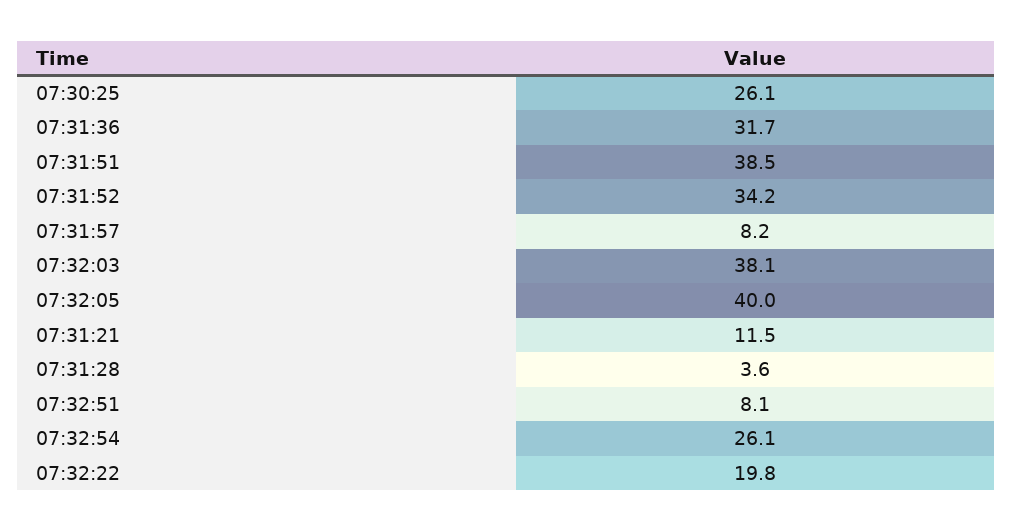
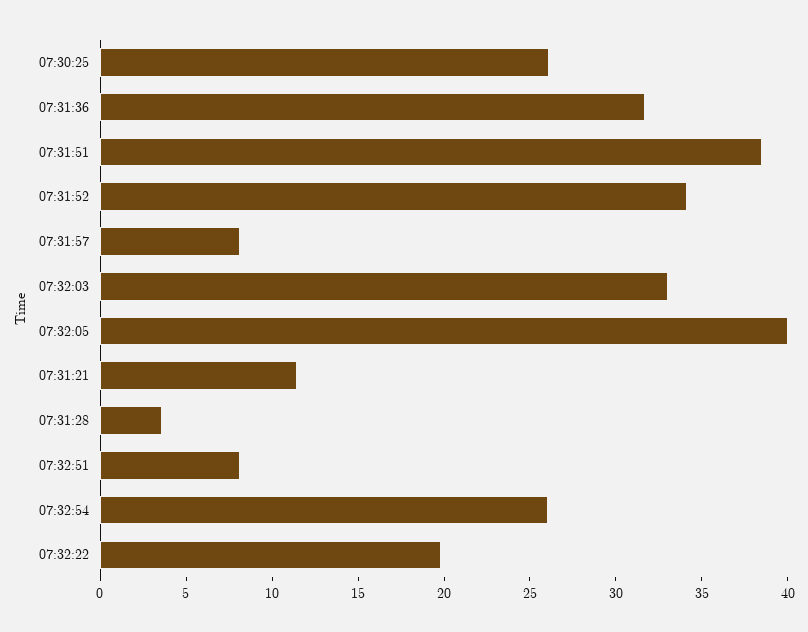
07:32:03: 38.1 -> 33

